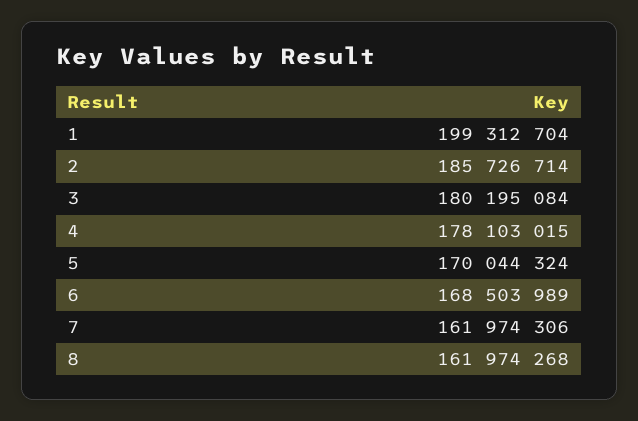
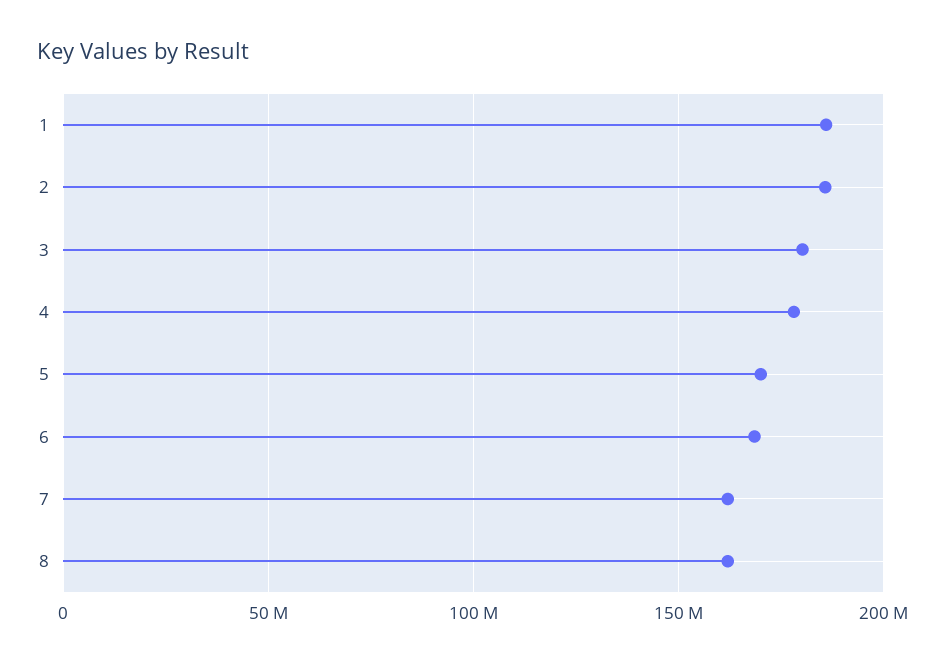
1: 199312704 -> 185000000

